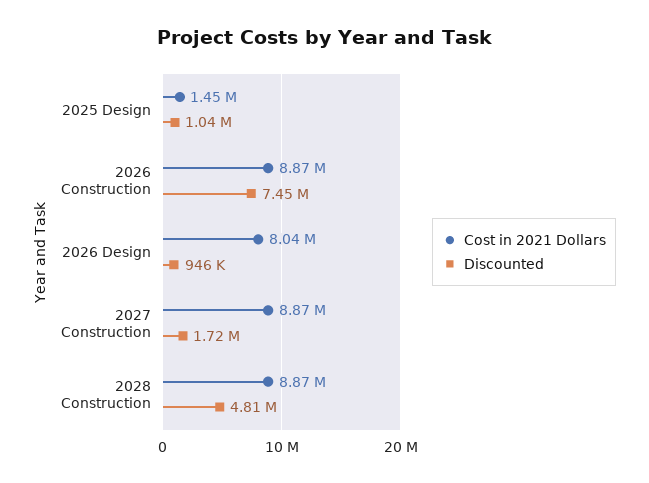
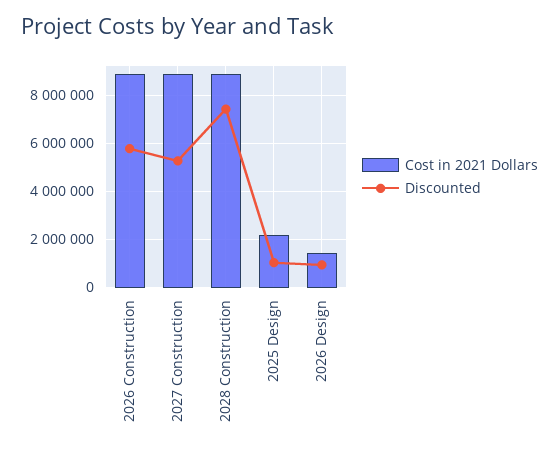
Cost in 2021 Dollars, 2025 Design: 1450000 -> 2250000
Discounted, 2026 Construction: 7450000 -> 5750000
Cost in 2021 Dollars, 2026 Design: 8040000 -> 1500000
Discounted, 2027 Construction: 1720000 -> 5250000
Discounted, 2028 Construction: 4810000 -> 7500000

